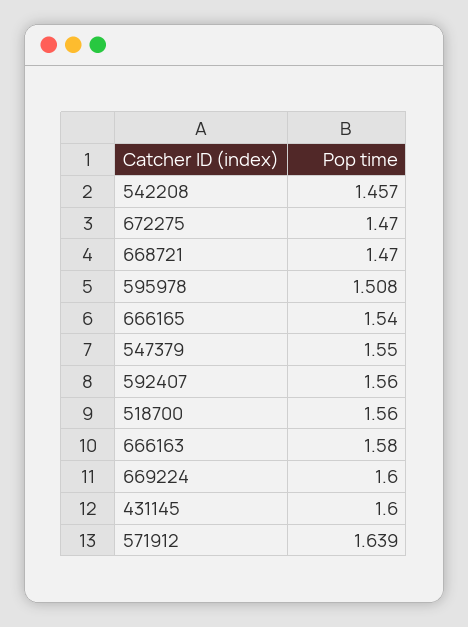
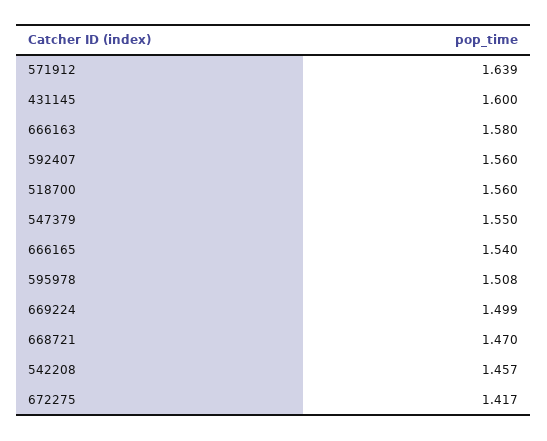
672275: 1.47 -> 1.417
669224: 1.6 -> 1.499

